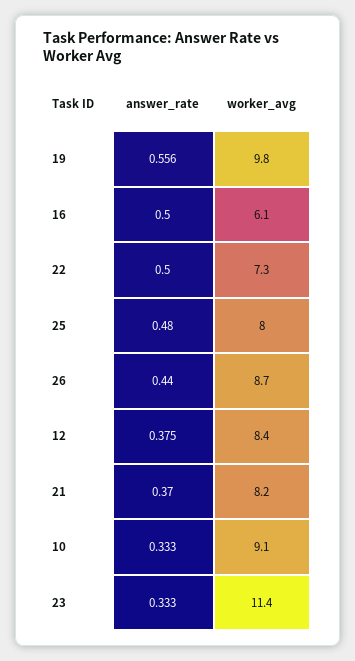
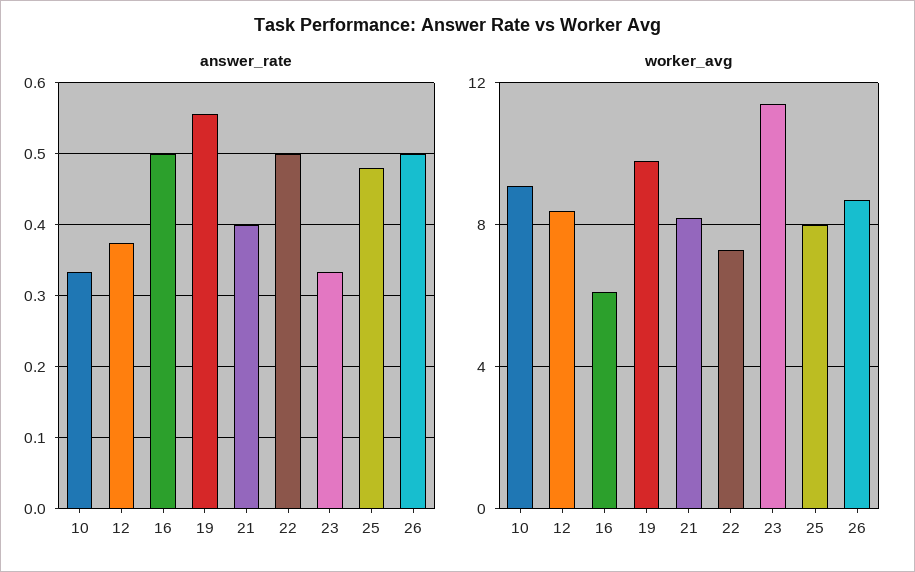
answer_rate, 26: 0.44 -> 0.5
answer_rate, 21: 0.37 -> 0.4

